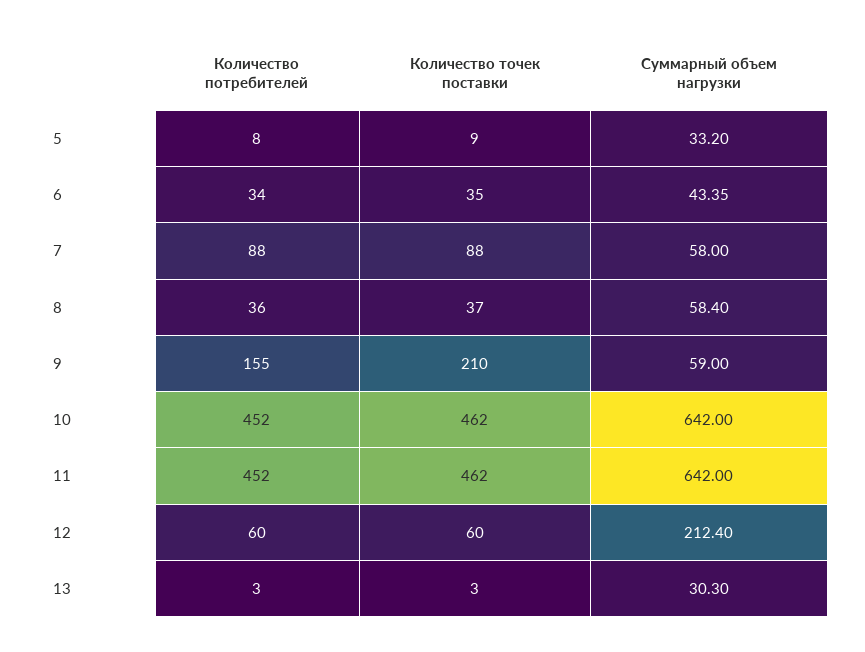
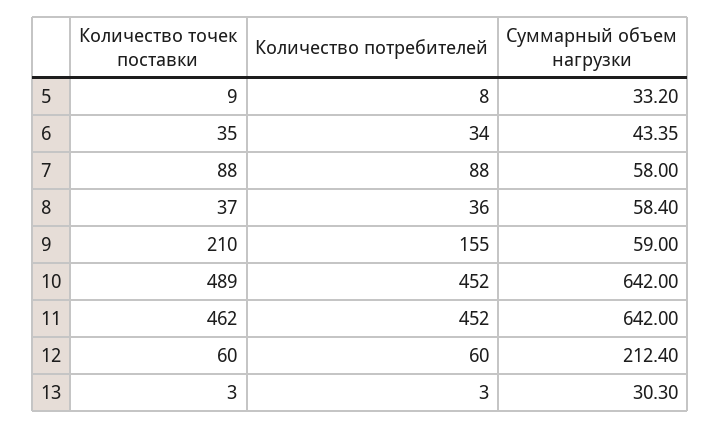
Количество точек поставки, 10: 462 -> 489

